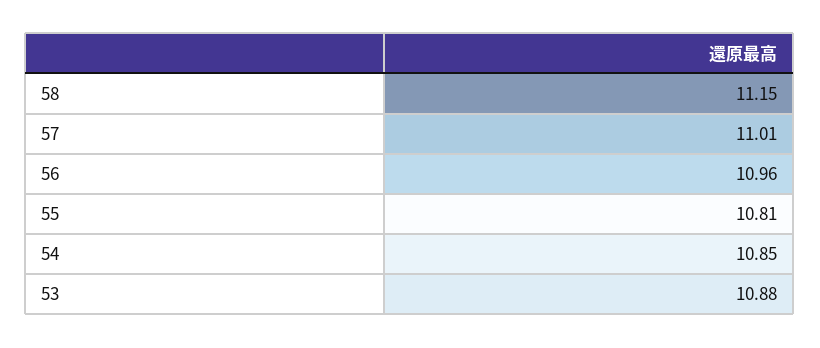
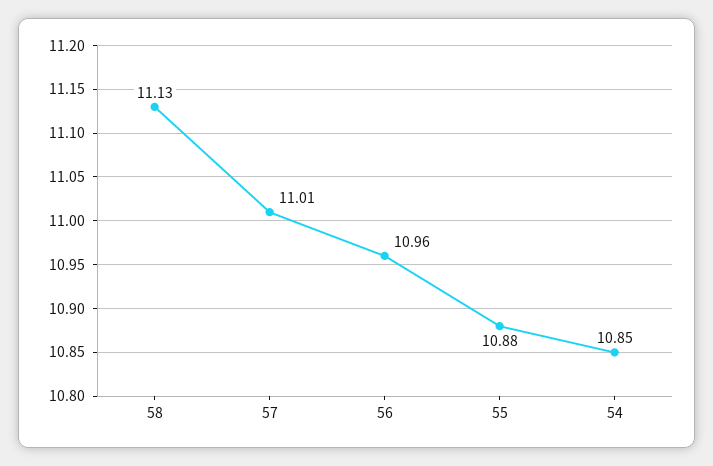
58: 11.15 -> 11.13
55: 10.81 -> 10.88
53: 10.88 -> none

